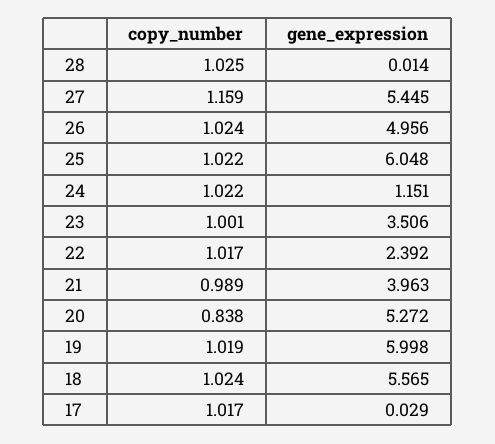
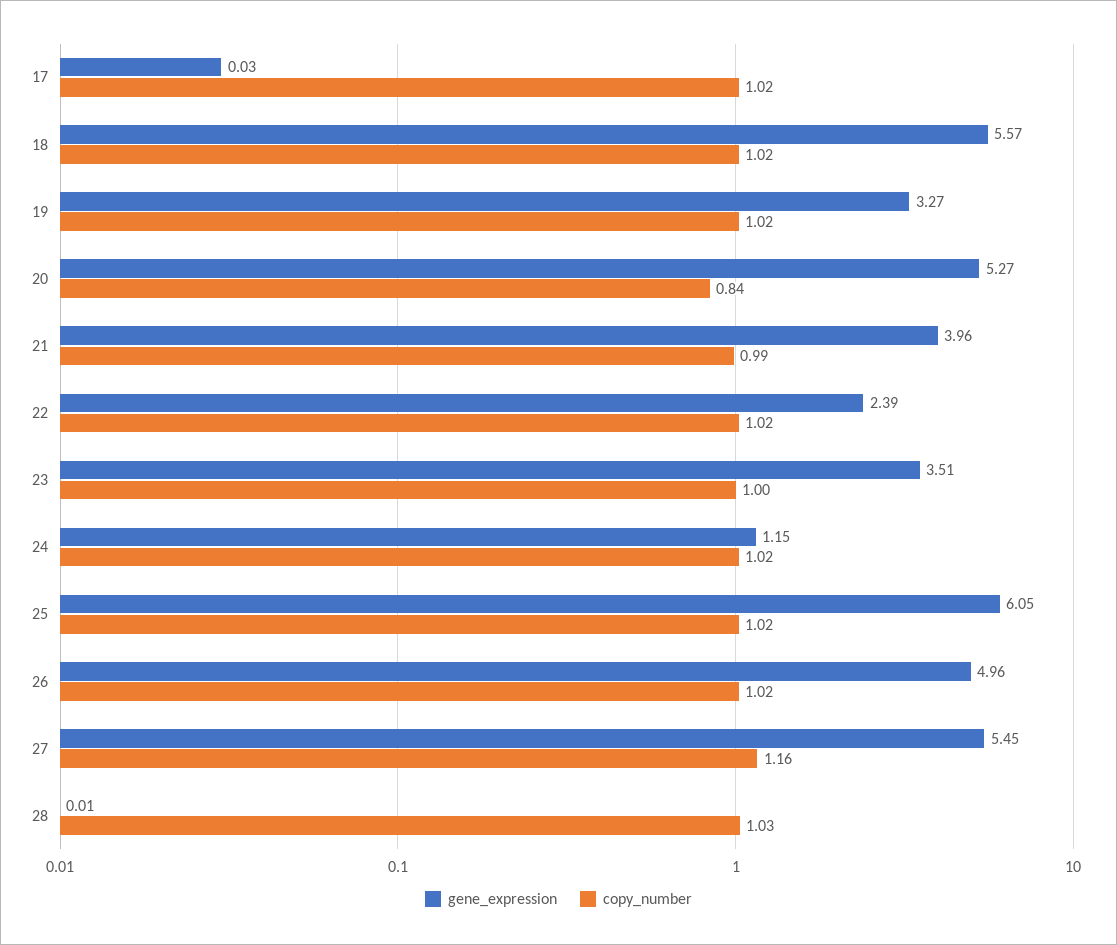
gene_expression, 19: 5.998 -> 3.27

